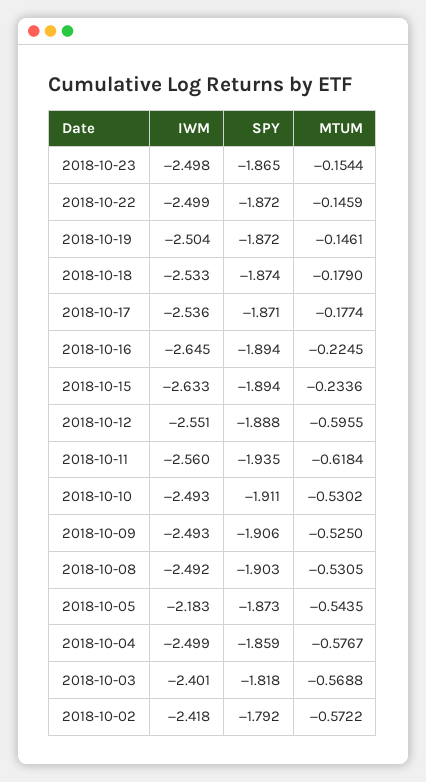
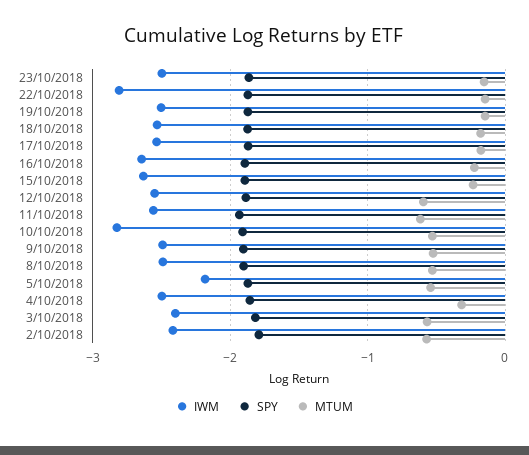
IWM, 2018-10-22: -2.499 -> -2.8
IWM, 2018-10-10: -2.493 -> -2.8
MTUM, 2018-10-04: -0.5767 -> -0.3

